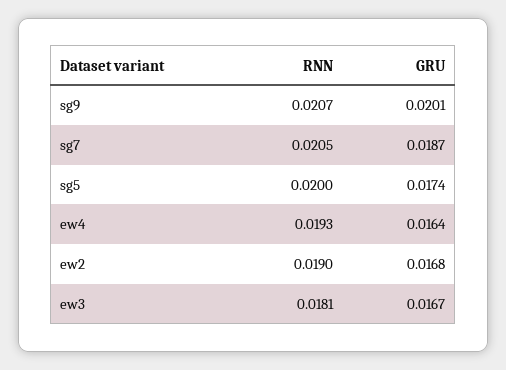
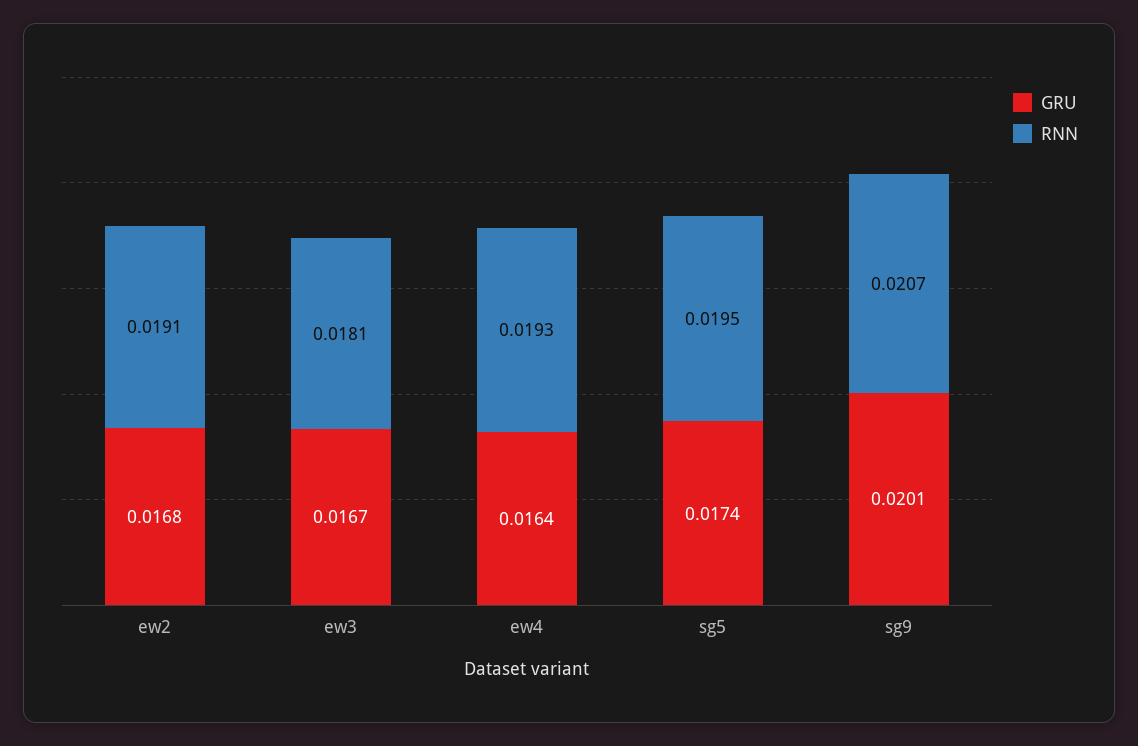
RNN, sg7: 0.0205 -> none
GRU, sg7: 0.0187 -> none
RNN, sg5: 0.02 -> 0.0195
RNN, ew2: 0.019 -> 0.0191

